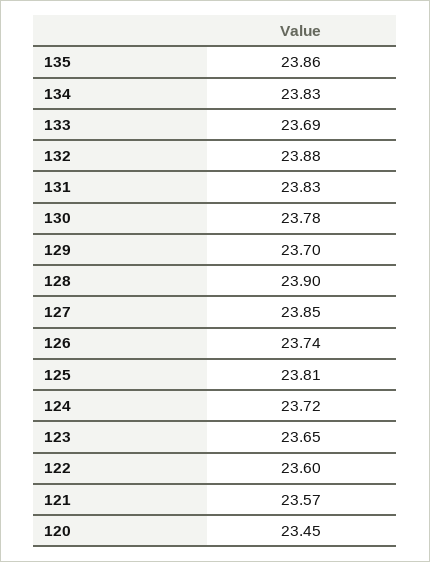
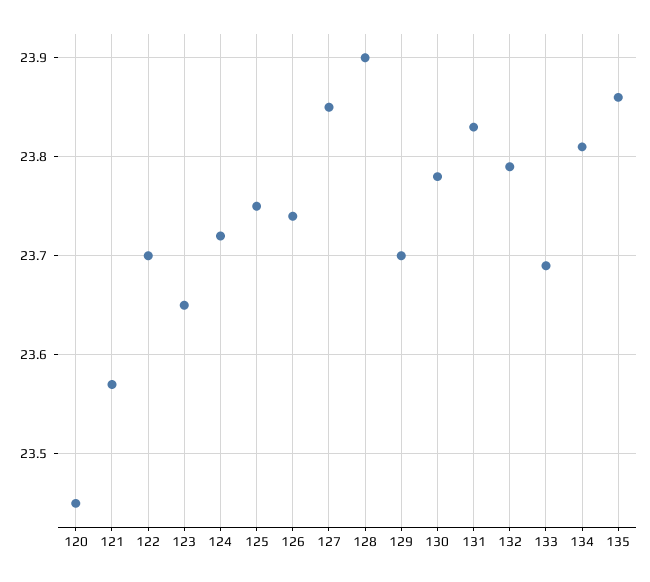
134: 23.83 -> 23.81
132: 23.88 -> 23.79
125: 23.81 -> 23.75
122: 23.6 -> 23.7

